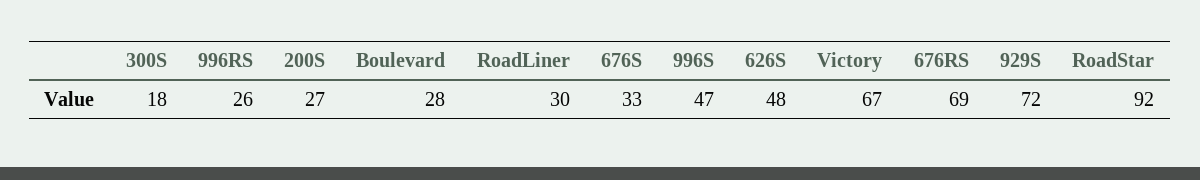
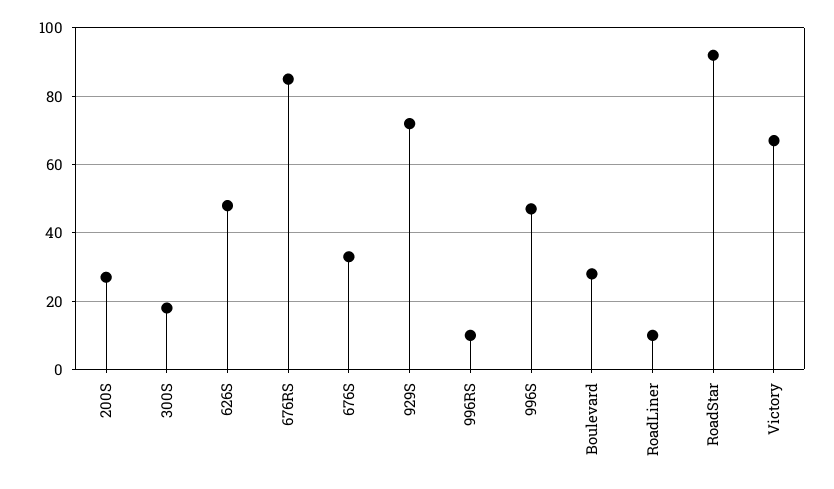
996RS: 26 -> 10
RoadLiner: 30 -> 10
676RS: 69 -> 85

